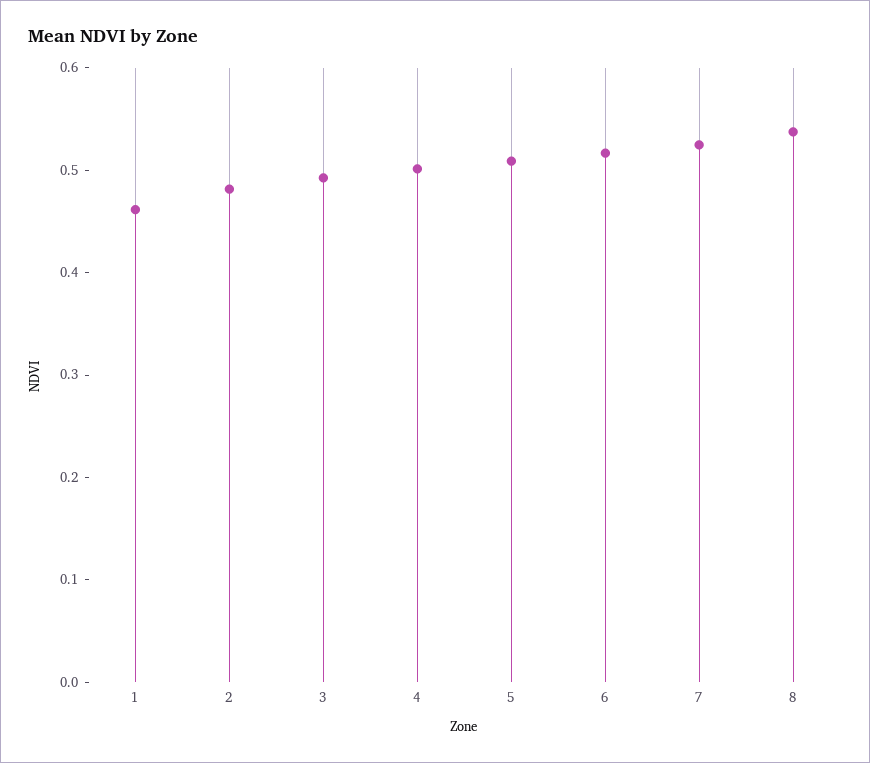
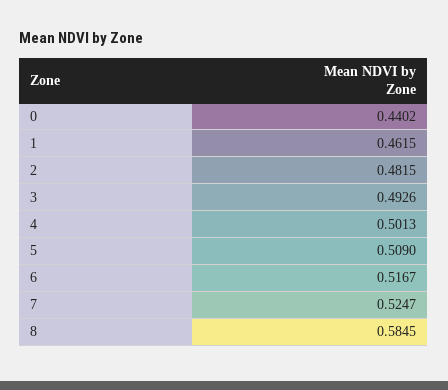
8: 0.54 -> 0.5845
0: none -> 0.4402

